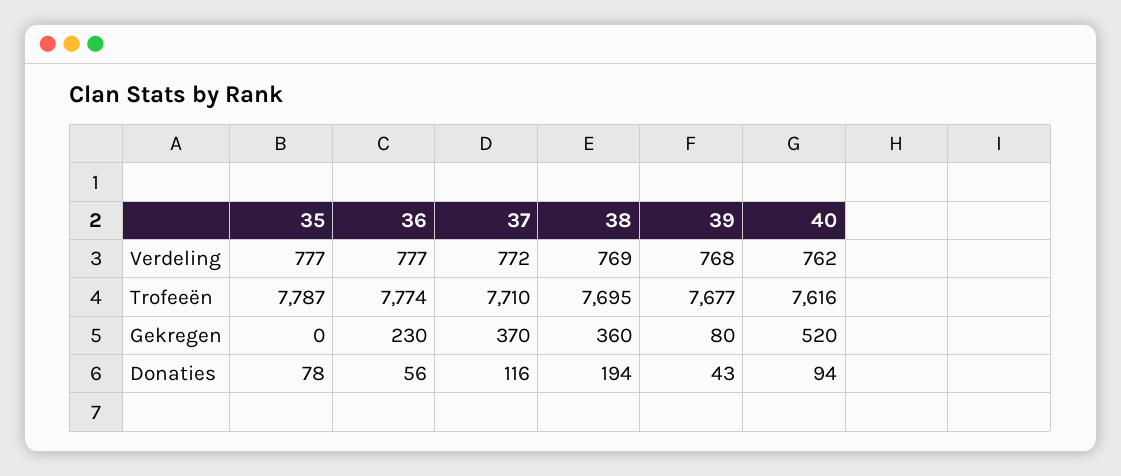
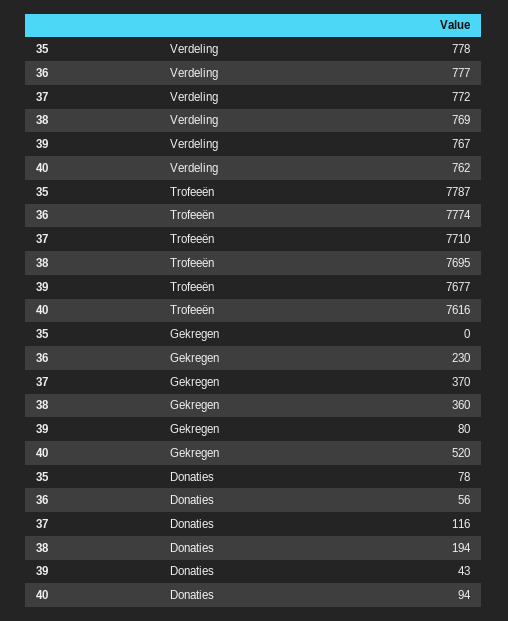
35, Verdeling: 777 -> 778
39, Verdeling: 768 -> 767

